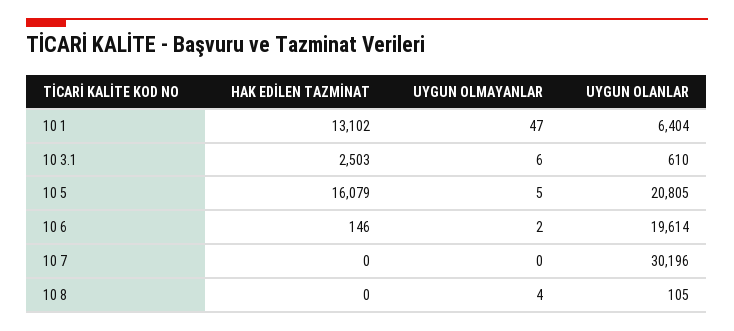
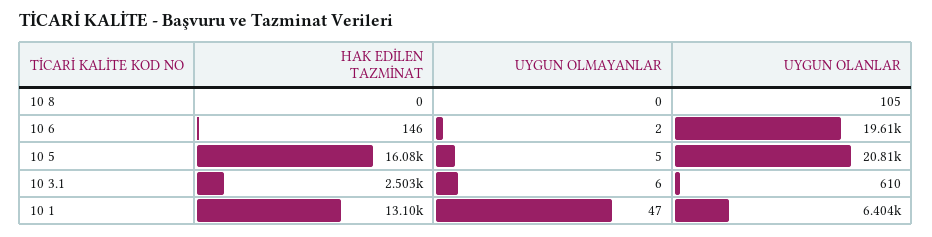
HAK EDİLEN TAZMİNAT, 10 7: 0 -> none
UYGUN OLMAYANLAR, 10 7: 0 -> none
UYGUN OLANLAR, 10 7: 30196 -> none
UYGUN OLMAYANLAR, 10 8: 4 -> 0

